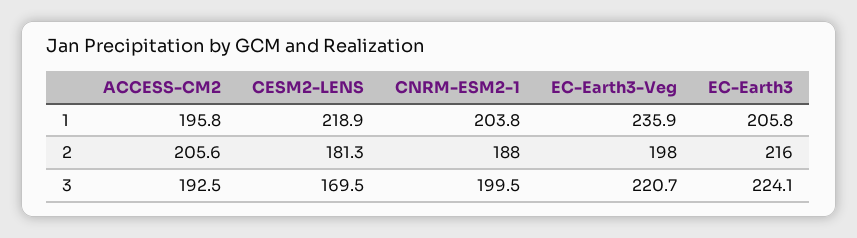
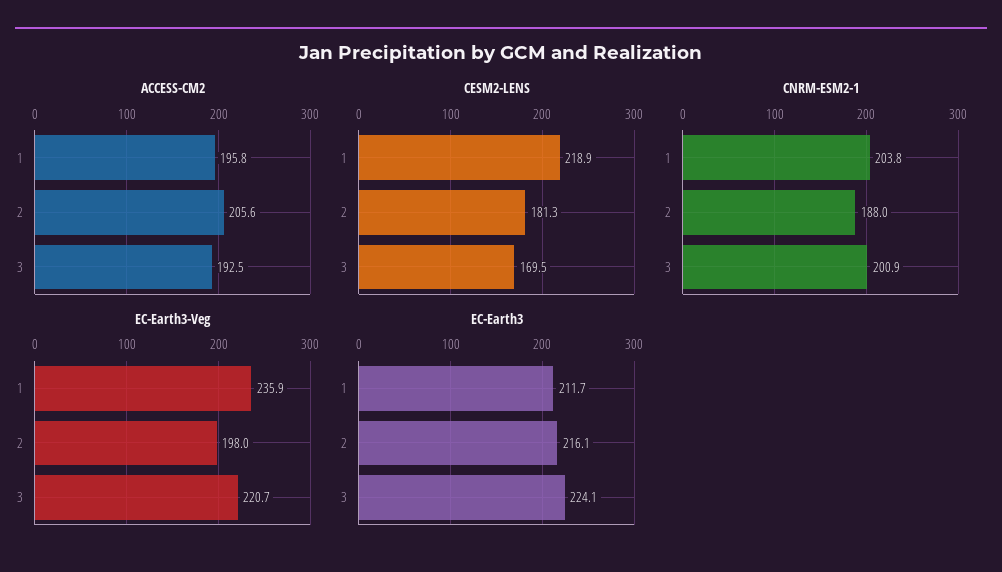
EC-Earth3, 1: 205.8 -> 211.7
EC-Earth3, 2: 216 -> 216.1
CNRM-ESM2-1, 3: 199.5 -> 200.9

